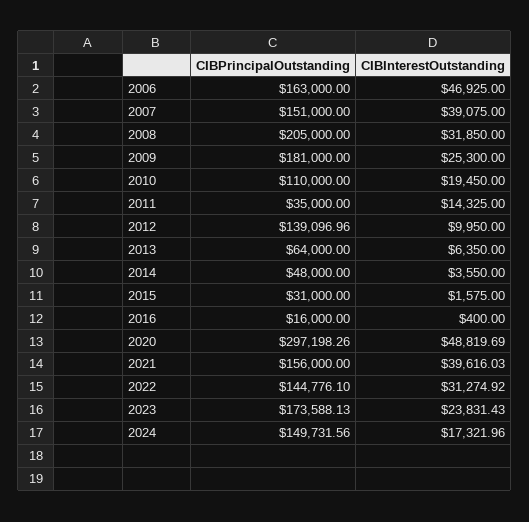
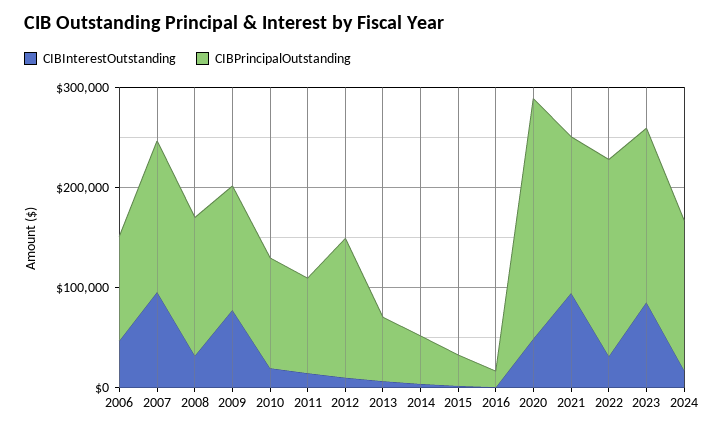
CIBPrincipalOutstanding, 2006: 163000 -> 100000
CIBInterestOutstanding, 2007: 39075 -> 100000
CIBPrincipalOutstanding, 2008: 205000 -> 140000
CIBPrincipalOutstanding, 2009: 181000 -> 120000
CIBInterestOutstanding, 2009: 25300 -> 80000
CIBPrincipalOutstanding, 2011: 35000 -> 100000
CIBPrincipalOutstanding, 2020: 297198.26 -> 240000
CIBInterestOutstanding, 2021: 39616.03 -> 100000
CIBPrincipalOutstanding, 2022: 144776.1 -> 200000
CIBInterestOutstanding, 2023: 23831.43 -> 80000

